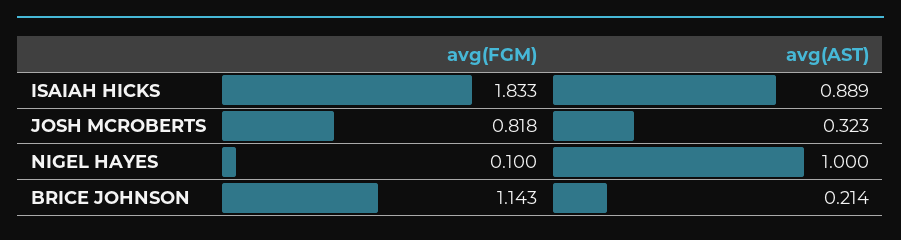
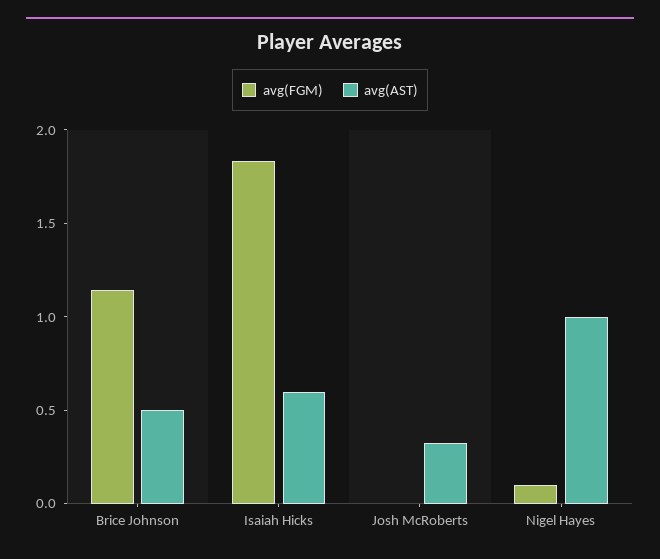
avg(AST), ISAIAH HICKS: 0.889 -> 0.6
avg(FGM), JOSH MCROBERTS: 0.818 -> 0
avg(AST), BRICE JOHNSON: 0.214 -> 0.5

